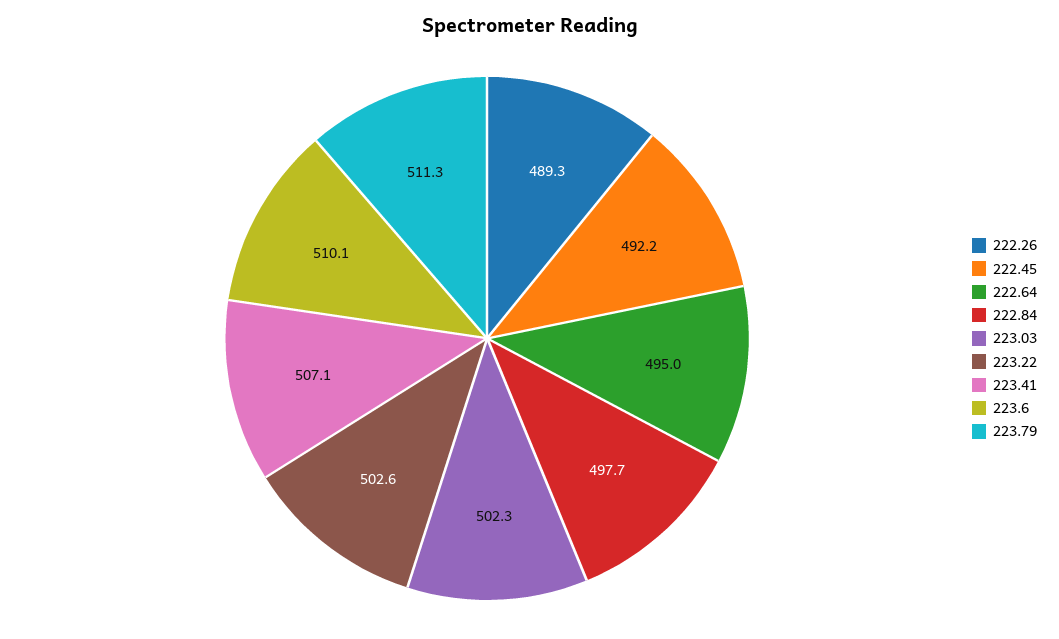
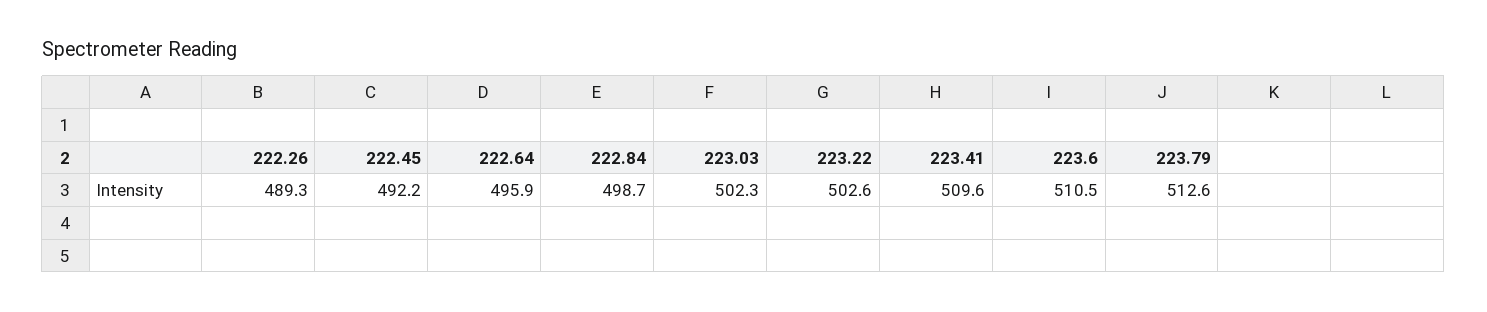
222.64: 495 -> 495.9
222.84: 497.7 -> 498.7
223.41: 507.1 -> 509.6
223.6: 510.1 -> 510.5
223.79: 511.3 -> 512.6

